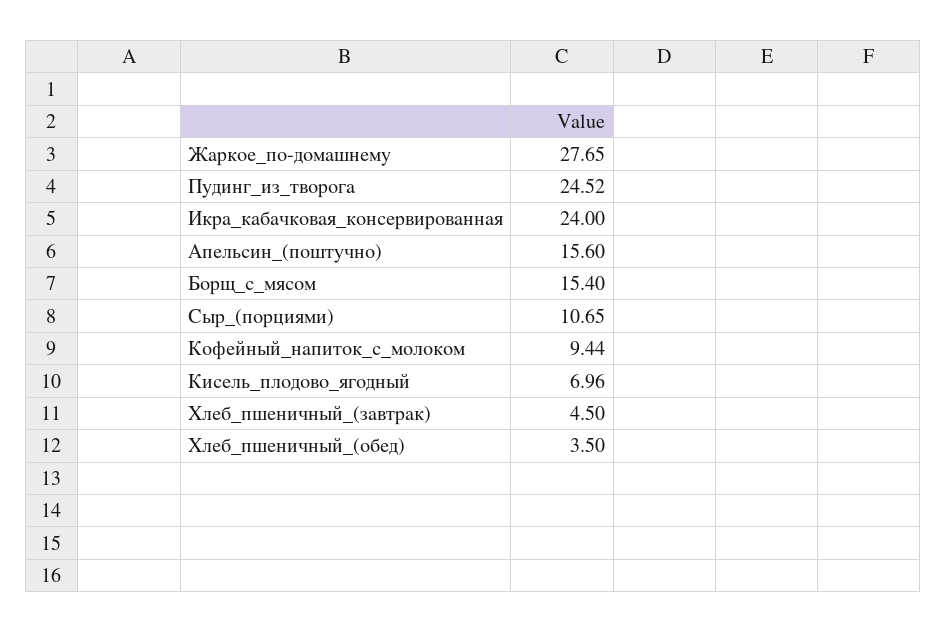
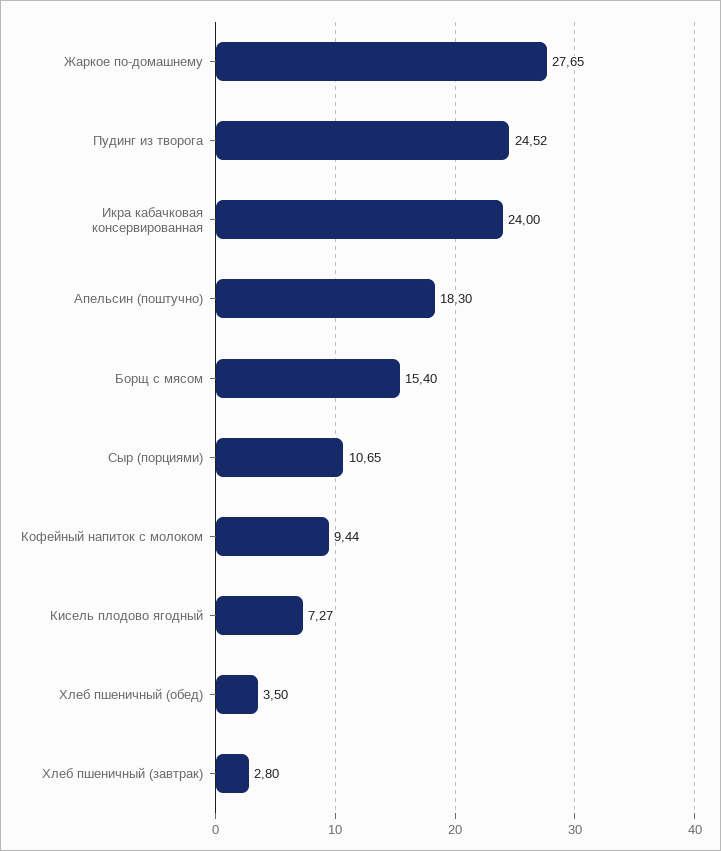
Апельсин_(поштучно): 15.6 -> 18.3
Кисель_плодово_ягодный: 6.96 -> 7.27
Хлеб_пшеничный_(завтрак): 4.5 -> 2.8

